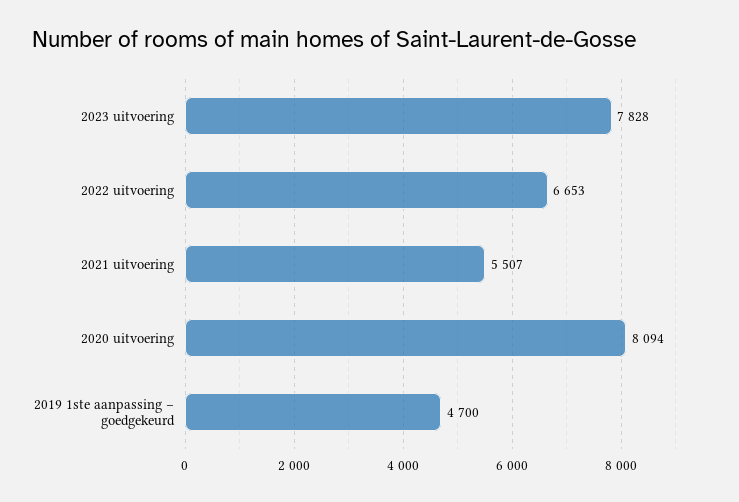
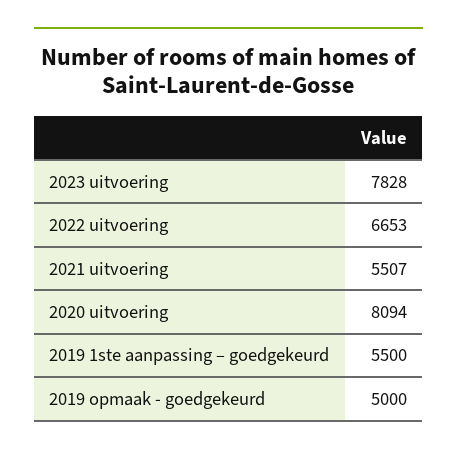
2019 1ste aanpassing – goedgekeurd: 4700 -> 5500
2019 opmaak - goedgekeurd: none -> 5000

